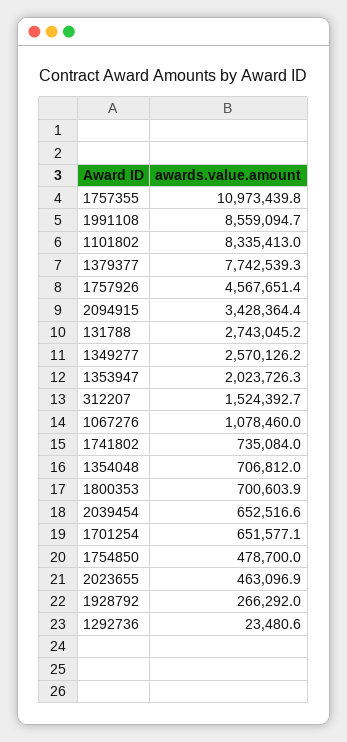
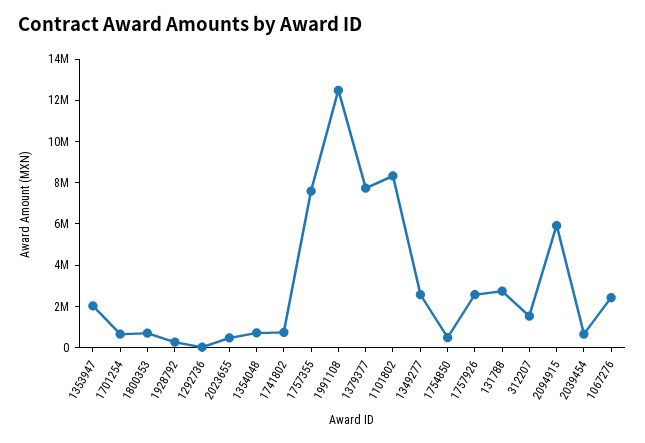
1757355: 10973439.8 -> 7500000
1991108: 8559094.7 -> 12500000
1757926: 4567651.4 -> 2500000
2094915: 3428364.4 -> 6000000
1067276: 1078460 -> 2500000

